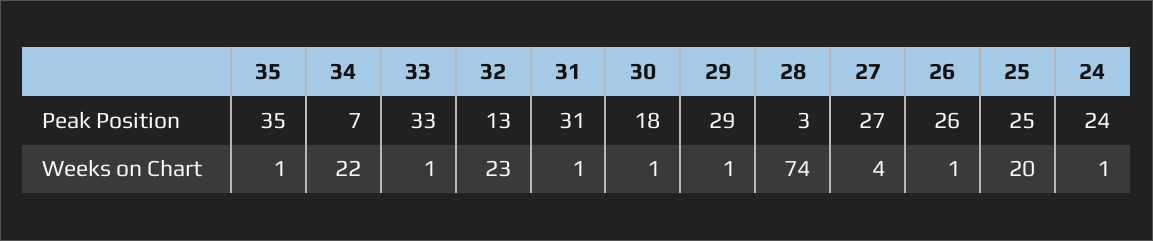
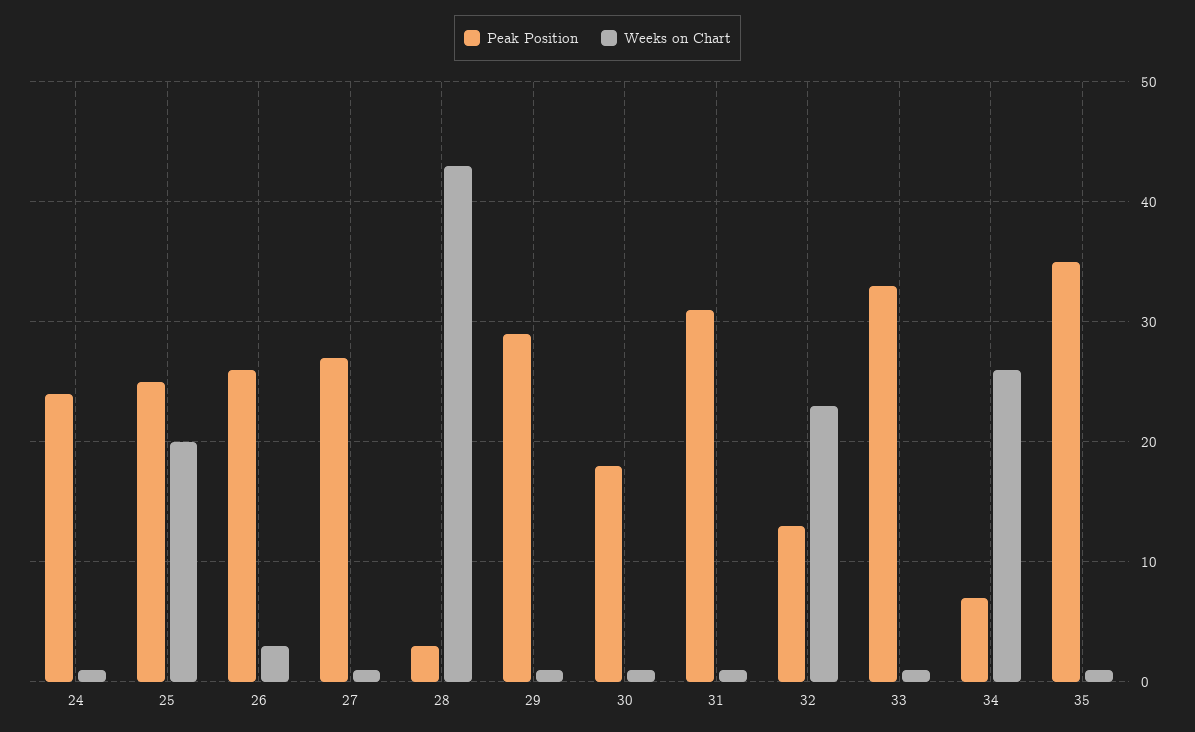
Weeks on Chart, 34: 22 -> 26
Weeks on Chart, 28: 74 -> 43
Weeks on Chart, 27: 4 -> 1
Weeks on Chart, 26: 1 -> 3

